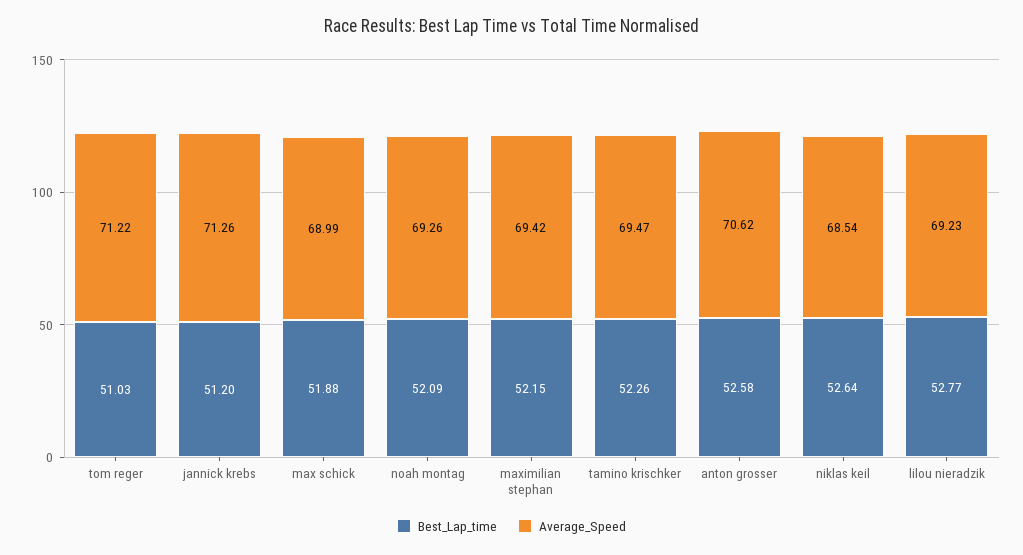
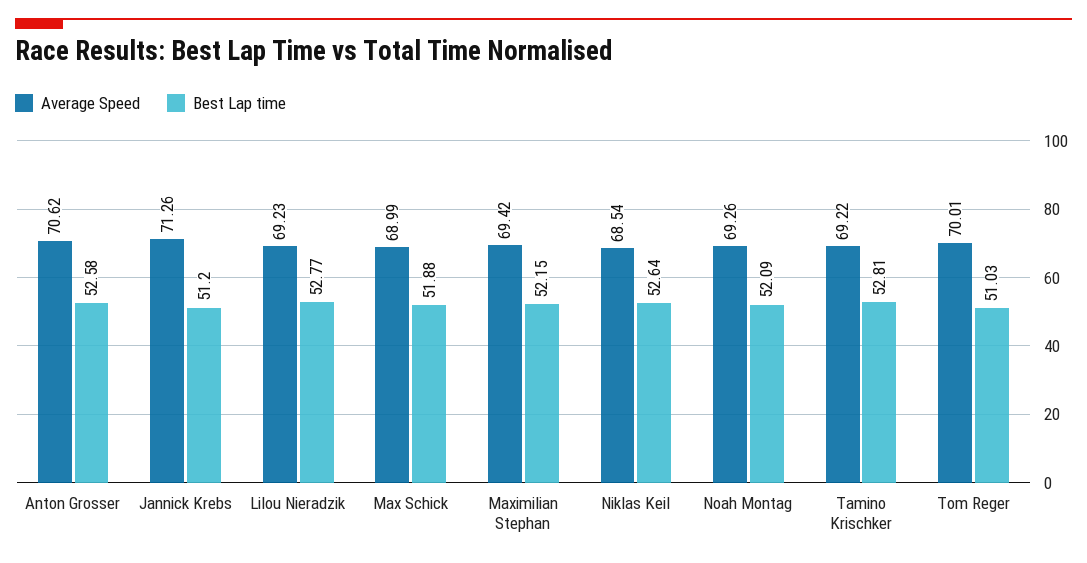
Average_Speed, tom reger: 71.22 -> 70.01
Best_Lap_time, tamino krischker: 52.26 -> 52.81
Average_Speed, tamino krischker: 69.47 -> 69.22

